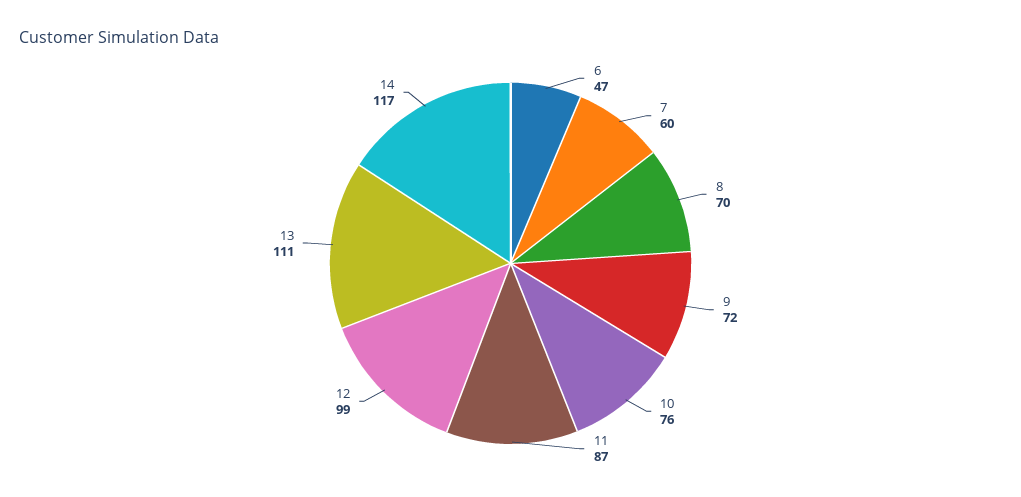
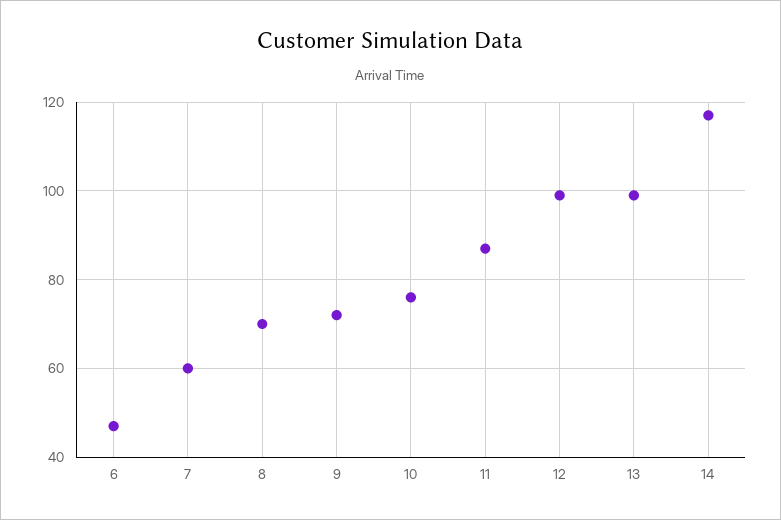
13: 111 -> 100

